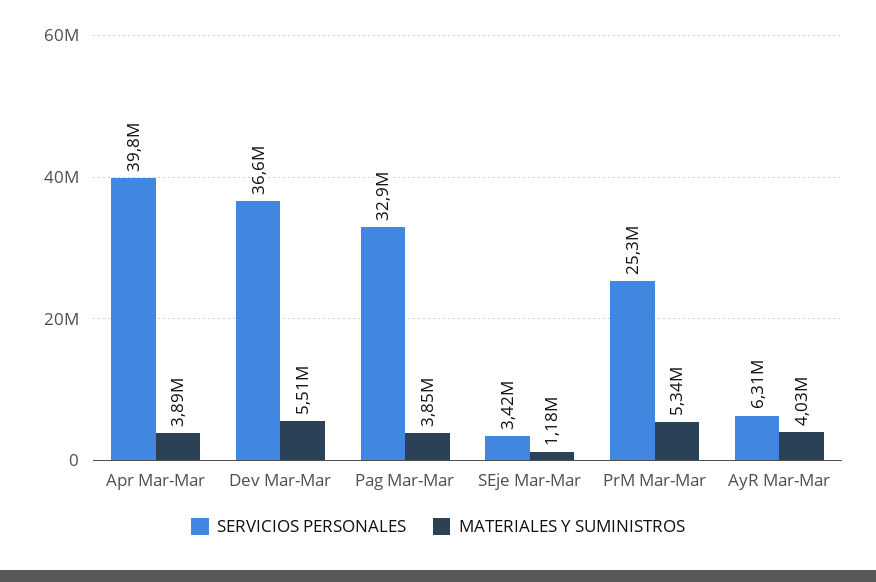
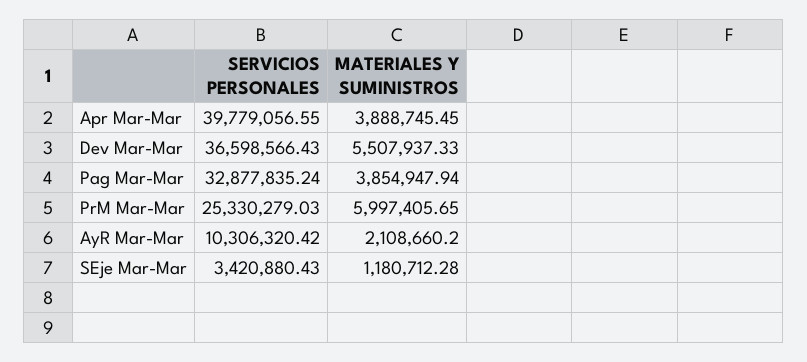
MATERIALES Y SUMINISTROS, PrM Mar-Mar: 5340000 -> 5997405.65
SERVICIOS PERSONALES, AyR Mar-Mar: 6310000 -> 10306320.42
MATERIALES Y SUMINISTROS, AyR Mar-Mar: 4030000 -> 2108660.2

